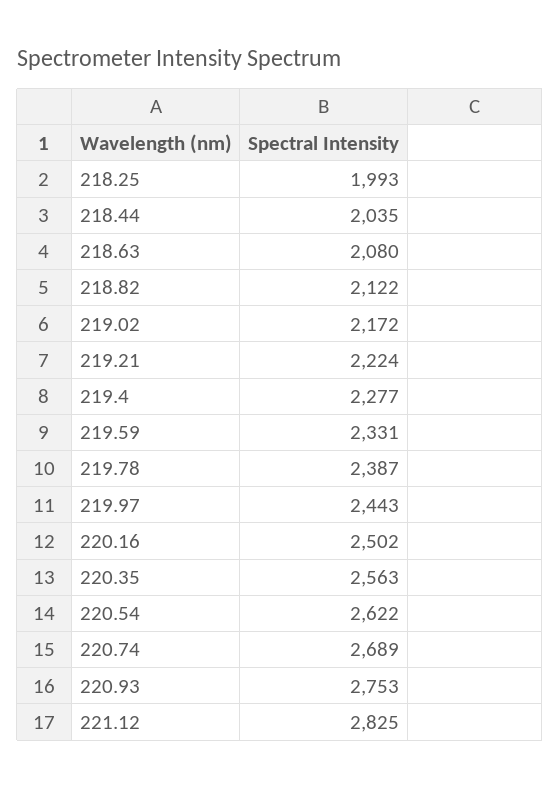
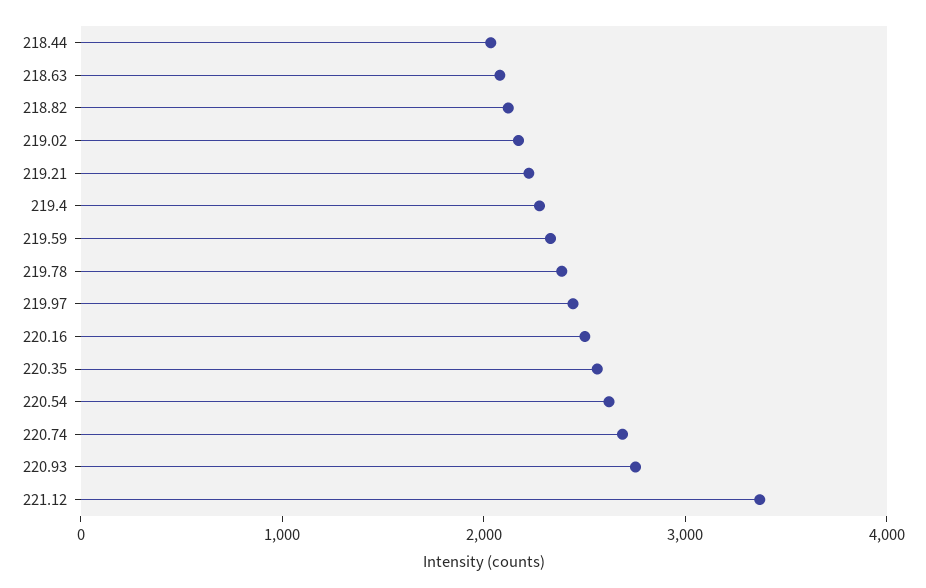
218.25: 1993 -> none
221.12: 2825 -> 3400

